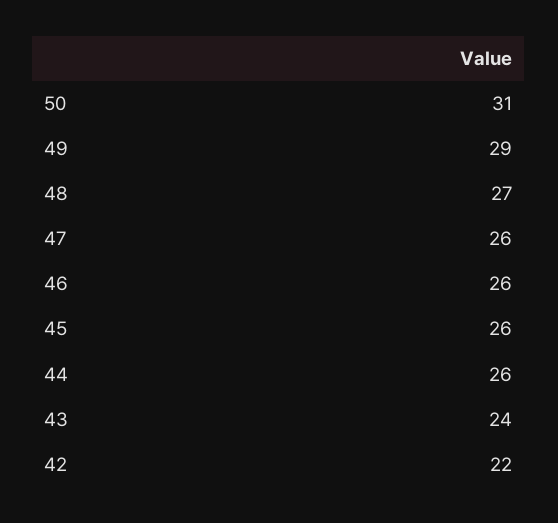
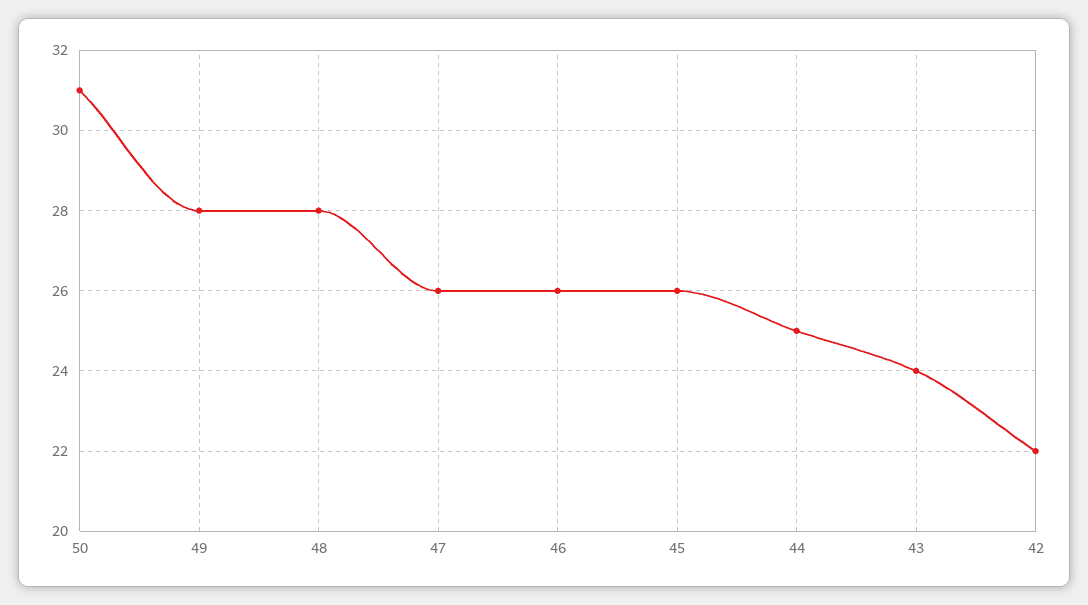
49: 29 -> 28
48: 27 -> 28
44: 26 -> 25

